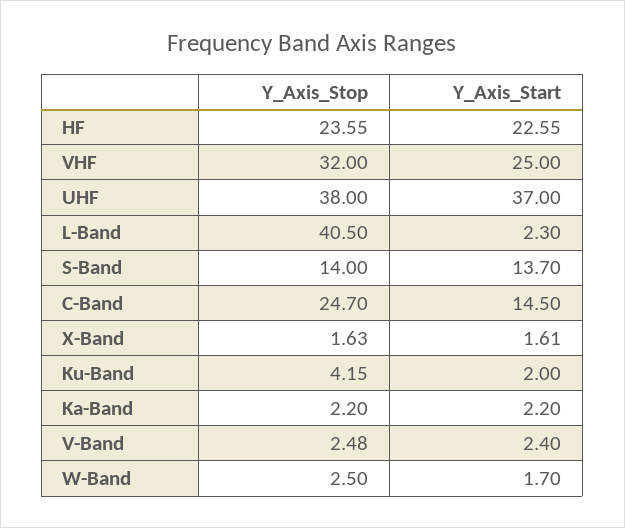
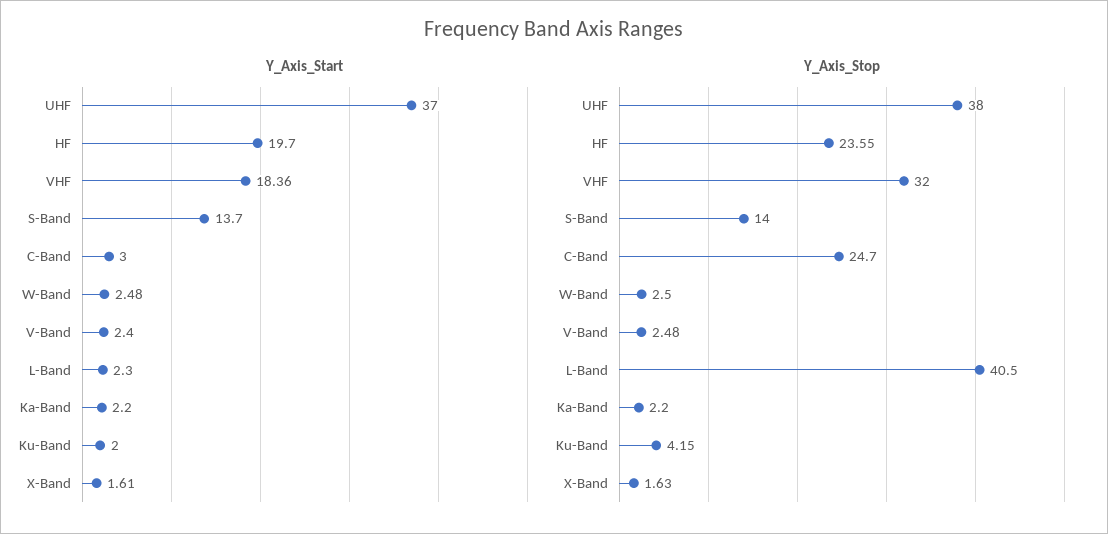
Y_Axis_Start, HF: 22.55 -> 19.7
Y_Axis_Start, VHF: 25 -> 18.36
Y_Axis_Start, C-Band: 14.5 -> 3
Y_Axis_Start, W-Band: 1.7 -> 2.48

